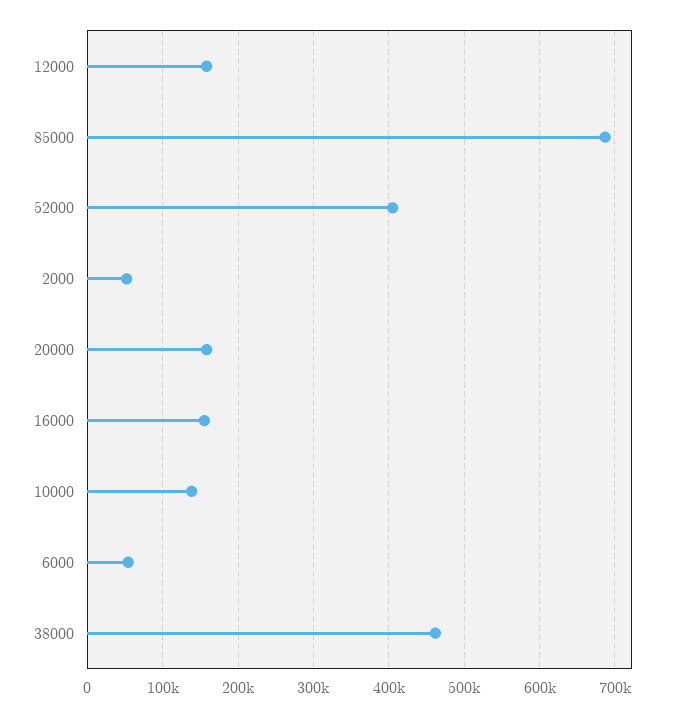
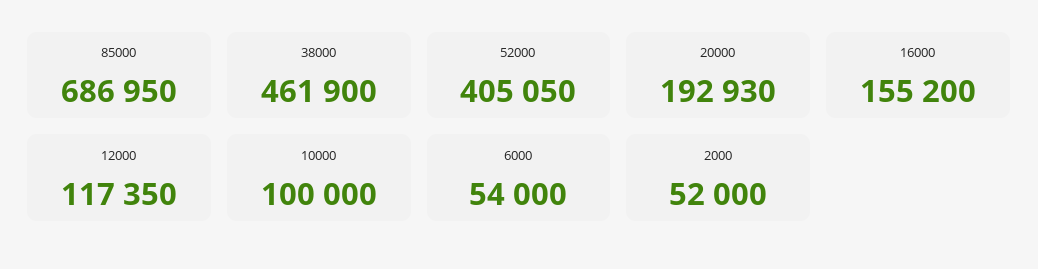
12000: 160000 -> 117350
20000: 160000 -> 192930
10000: 140000 -> 100000

